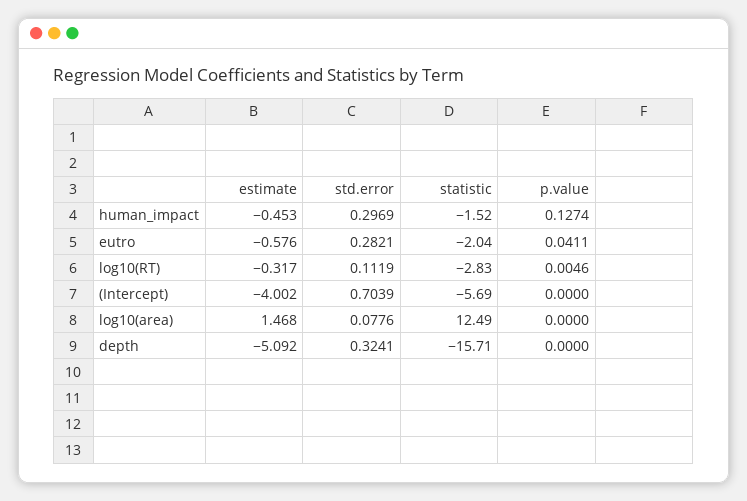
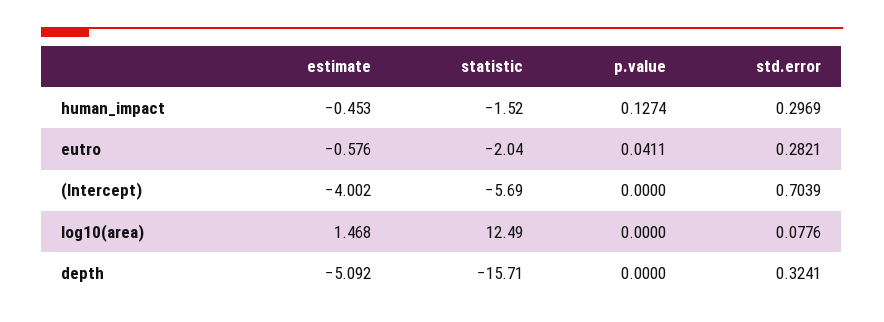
estimate, log10(RT): -0.317 -> none
std.error, log10(RT): 0.1119 -> none
statistic, log10(RT): -2.83 -> none
p.value, log10(RT): 0.0046 -> none

